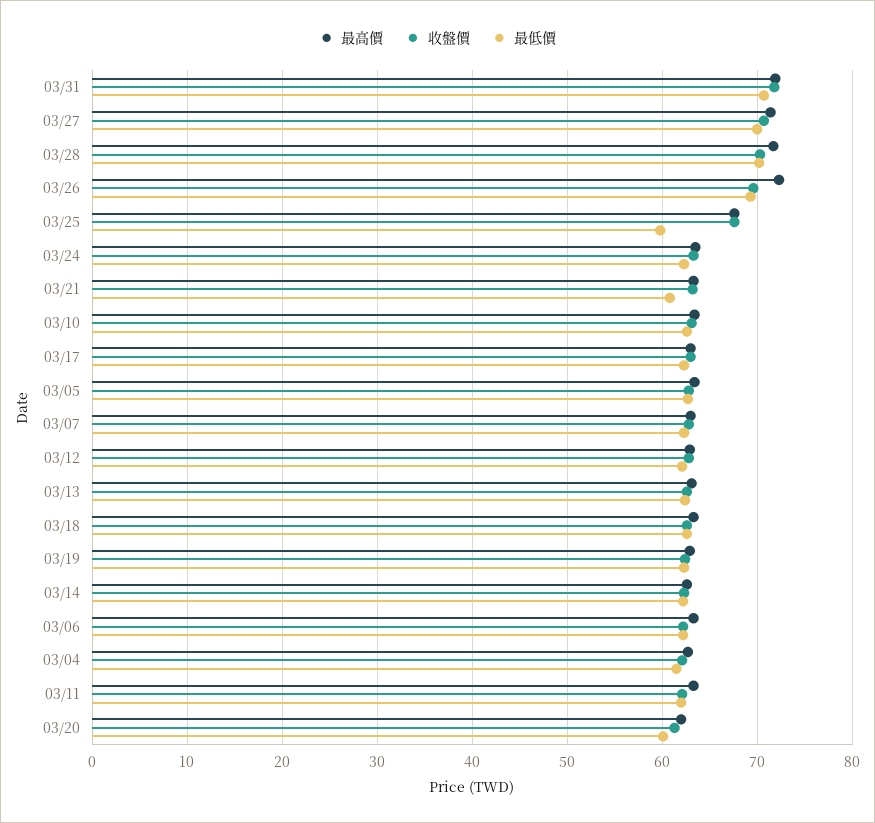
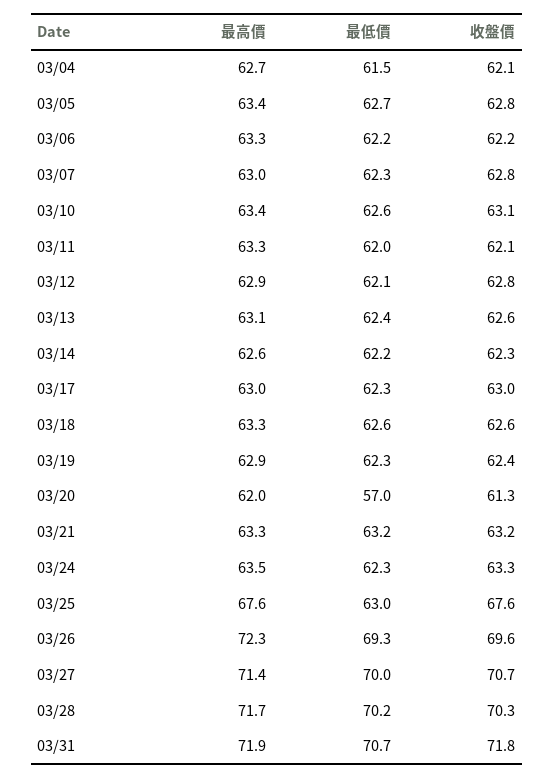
最低價, 03/25: 60 -> 63
最低價, 03/21: 61 -> 63.2
最低價, 03/20: 60 -> 57

